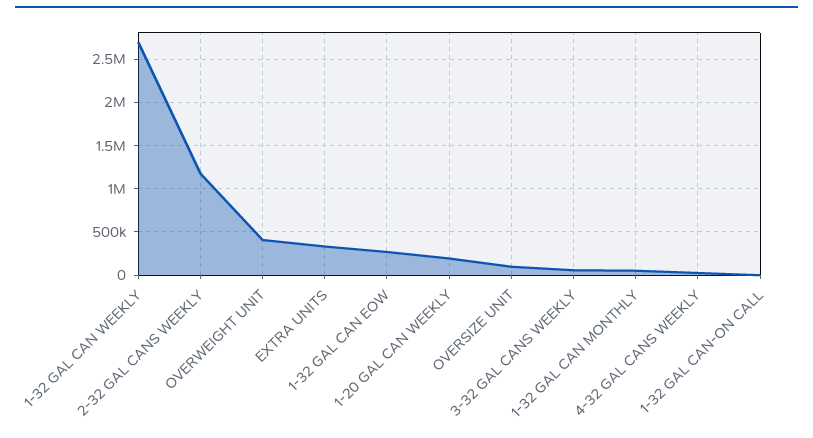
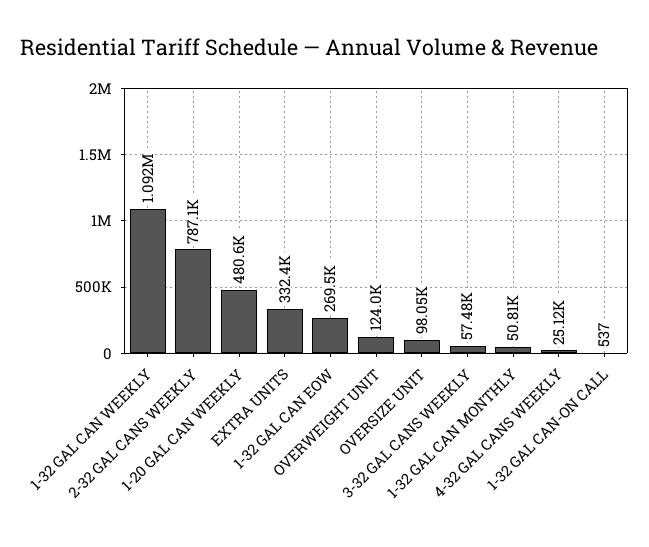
1-32 GAL CAN WEEKLY: 2700000 -> 1092000
2-32 GAL CANS WEEKLY: 1200000 -> 787100
OVERWEIGHT UNIT: 400000 -> 124000
1-20 GAL CAN WEEKLY: 200000 -> 480600

